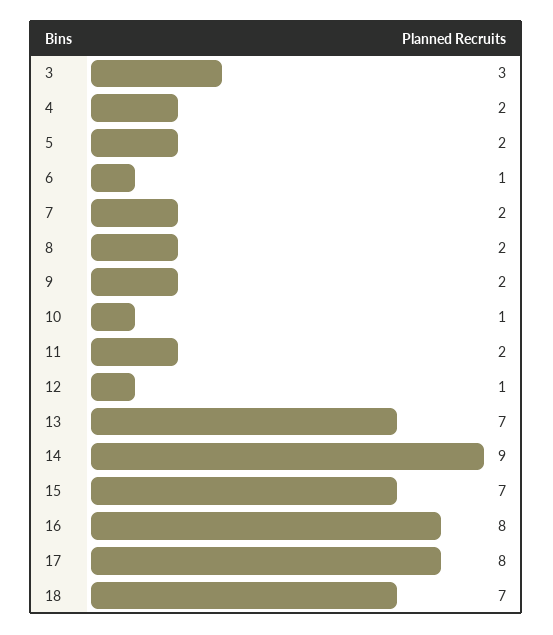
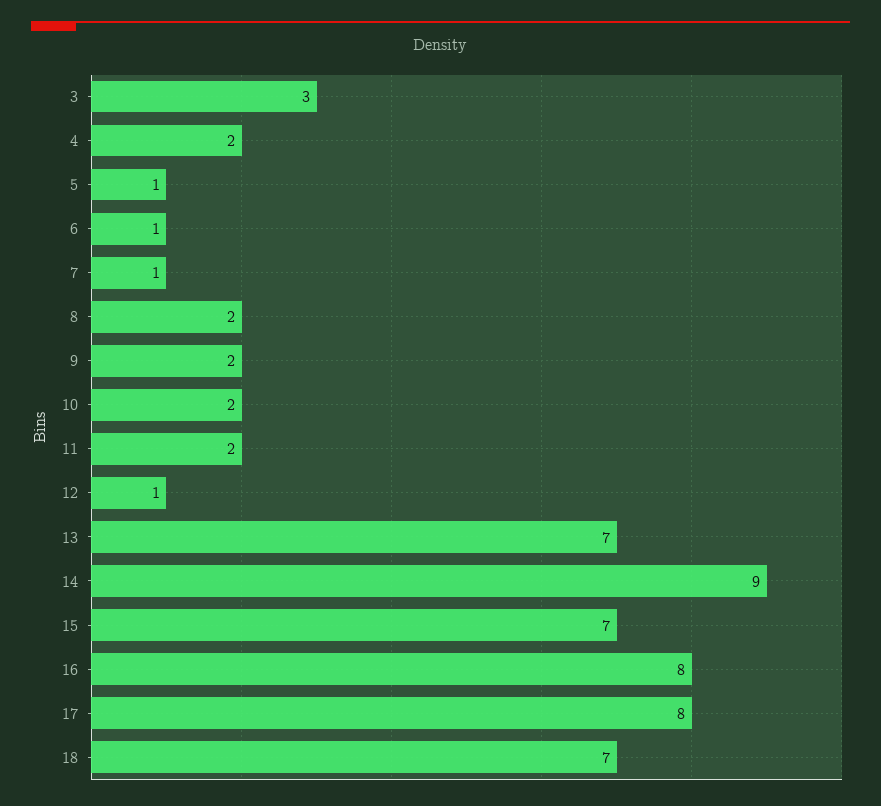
5: 2 -> 1
7: 2 -> 1
10: 1 -> 2

